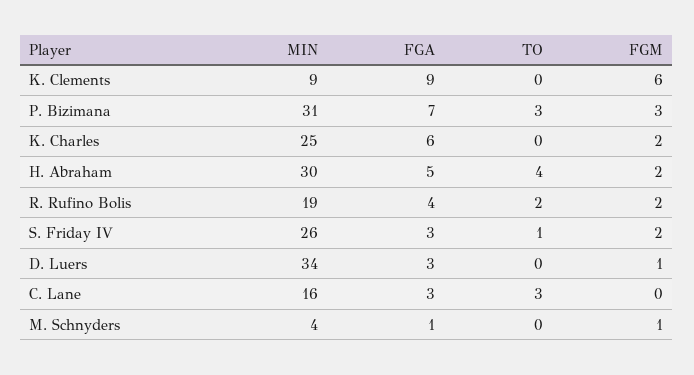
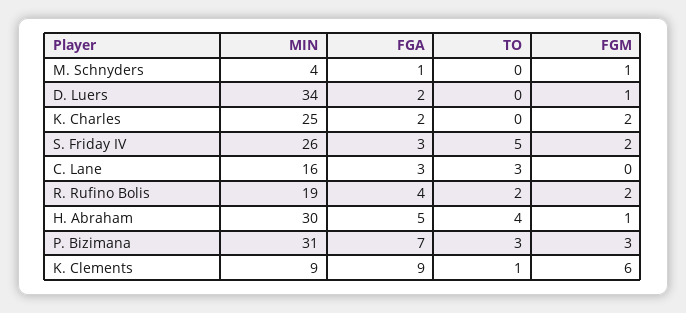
TO, K. Clements: 0 -> 1
FGA, K. Charles: 6 -> 2
FGM, H. Abraham: 2 -> 1
TO, S. Friday IV: 1 -> 5
FGA, D. Luers: 3 -> 2

